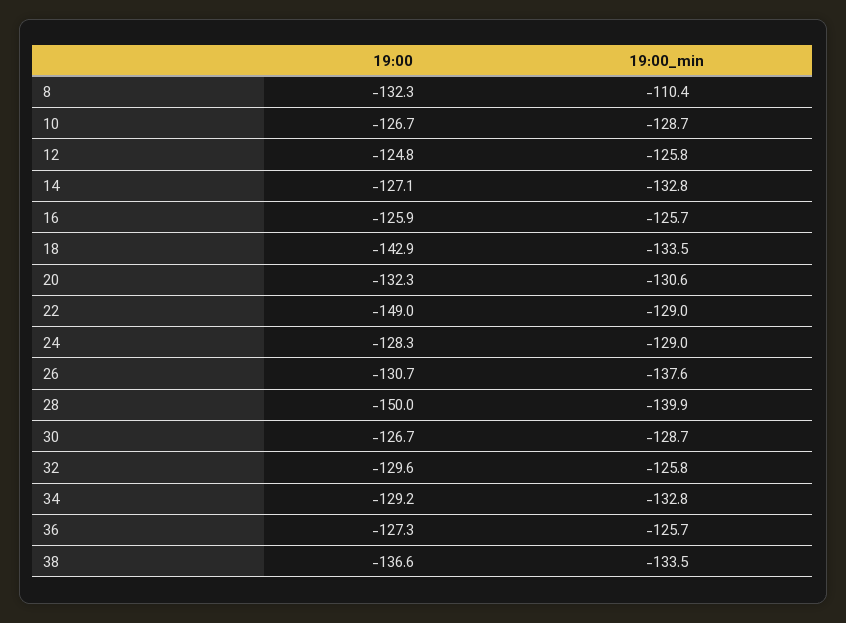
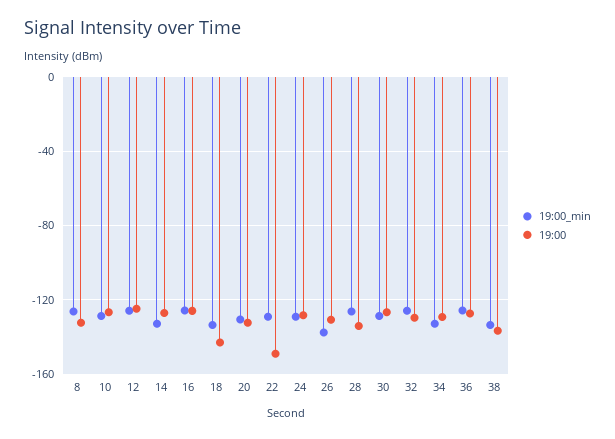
19:00_min, 8: -110.4 -> -125
19:00, 28: -150 -> -135
19:00_min, 28: -139.9 -> -125

